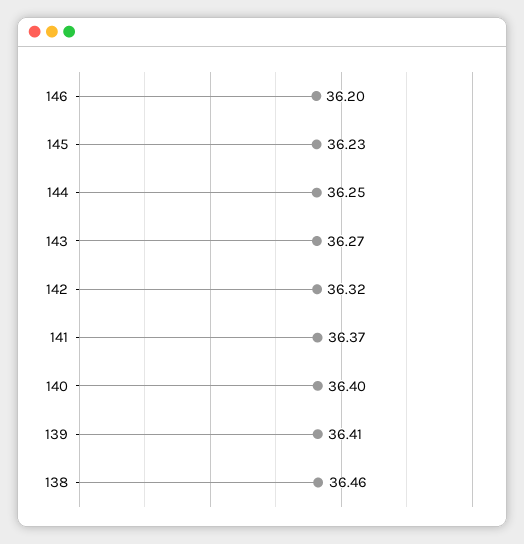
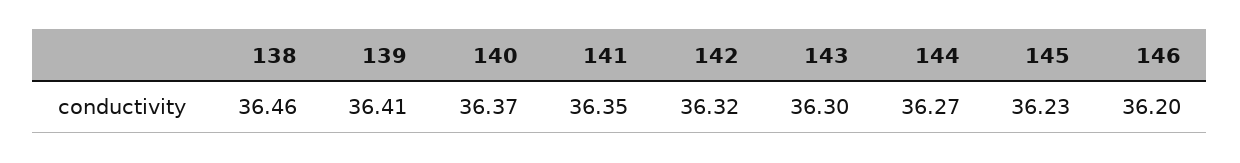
144: 36.25 -> 36.27
143: 36.27 -> 36.3
141: 36.37 -> 36.35
140: 36.4 -> 36.37

